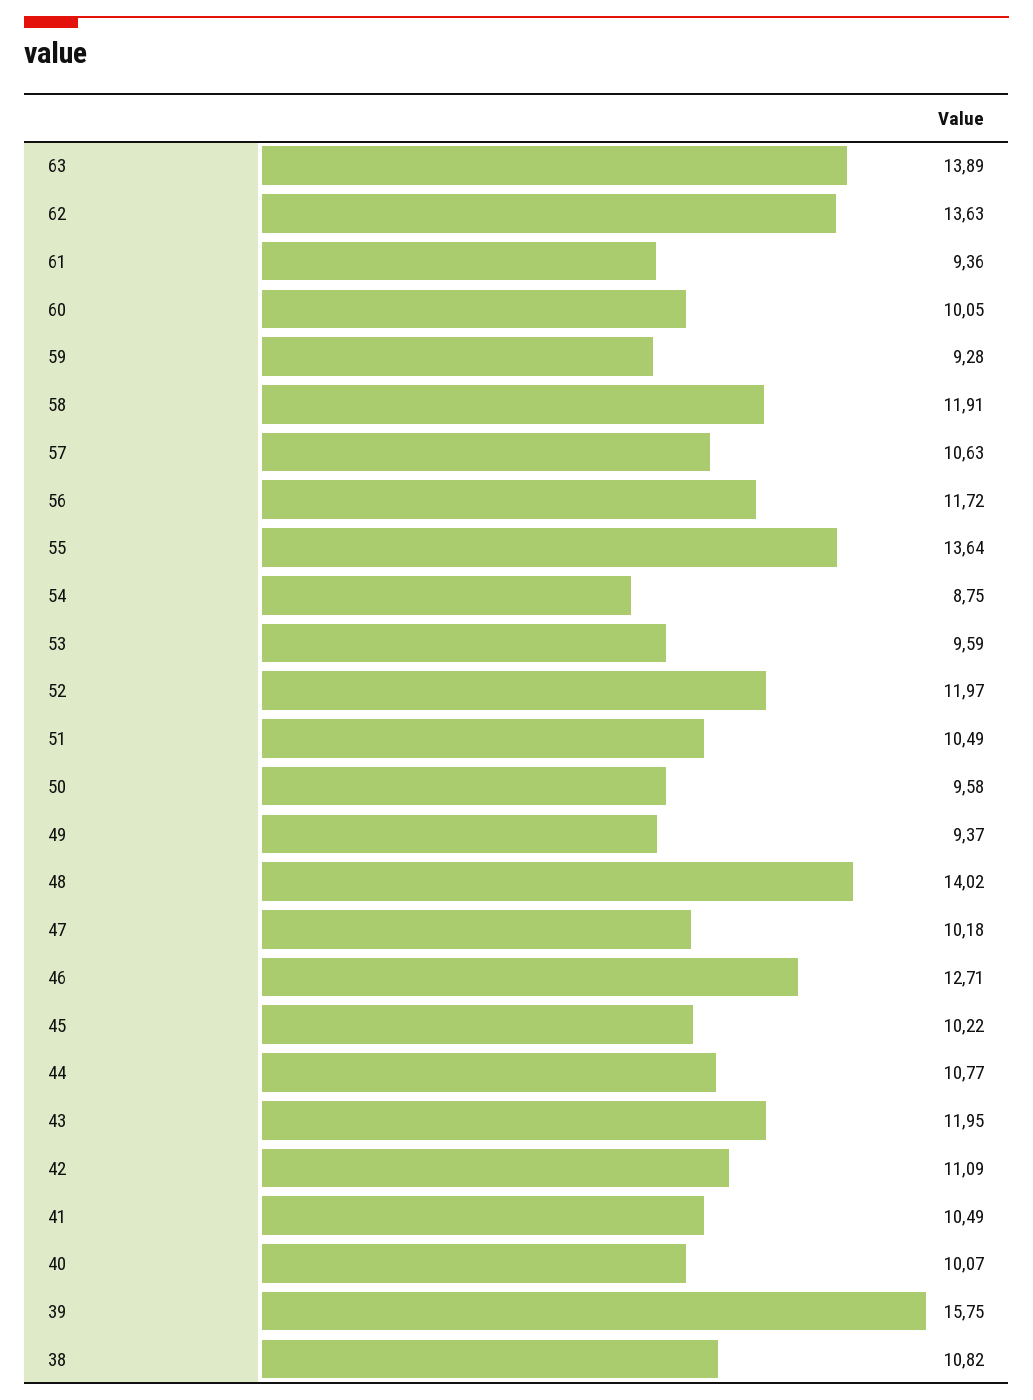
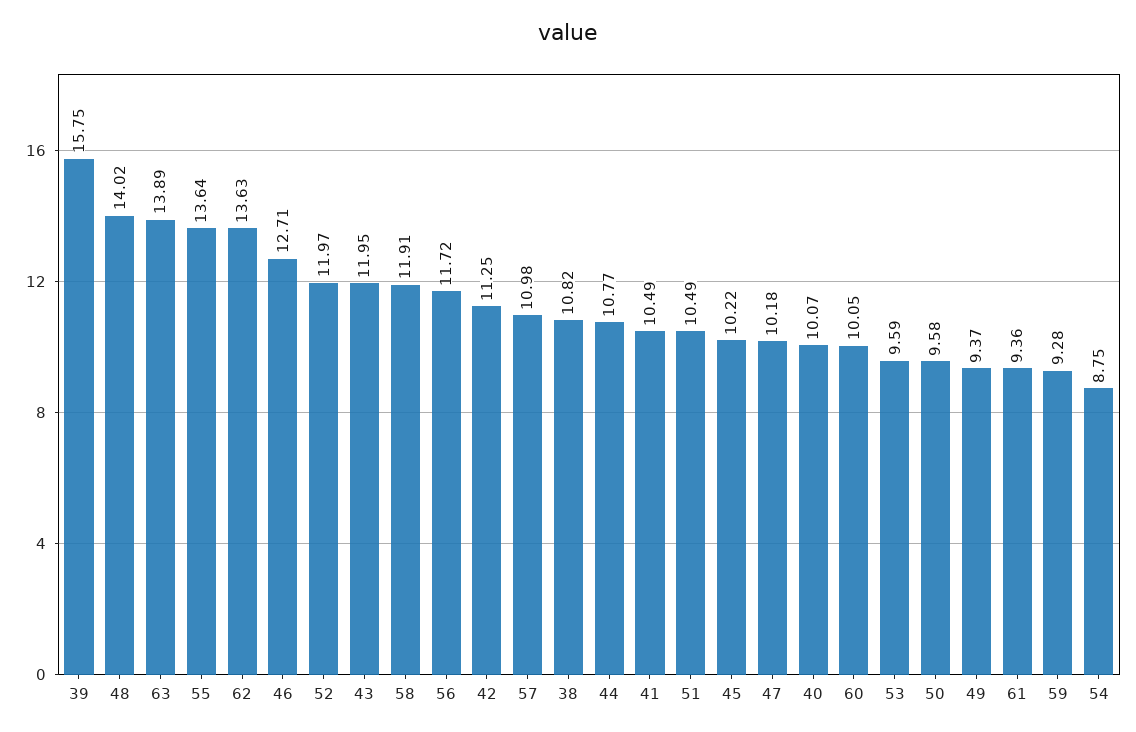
57: 10.63 -> 10.98
42: 11.09 -> 11.25

